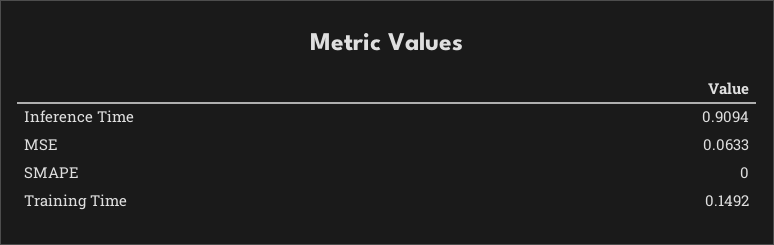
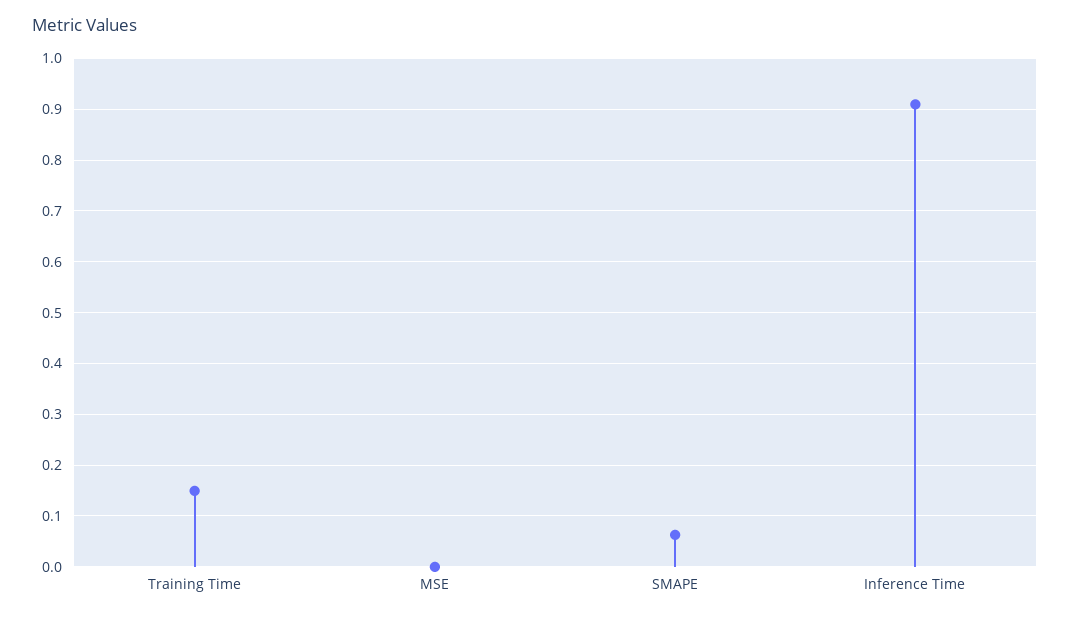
MSE: 0.0633 -> 0
SMAPE: 0 -> 0.06

